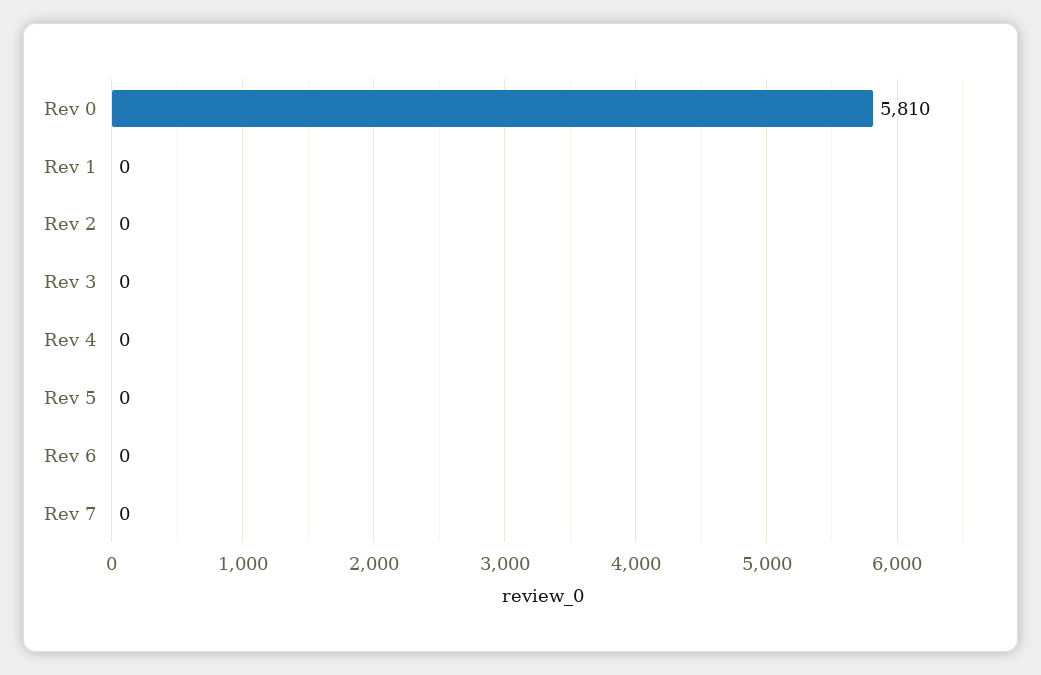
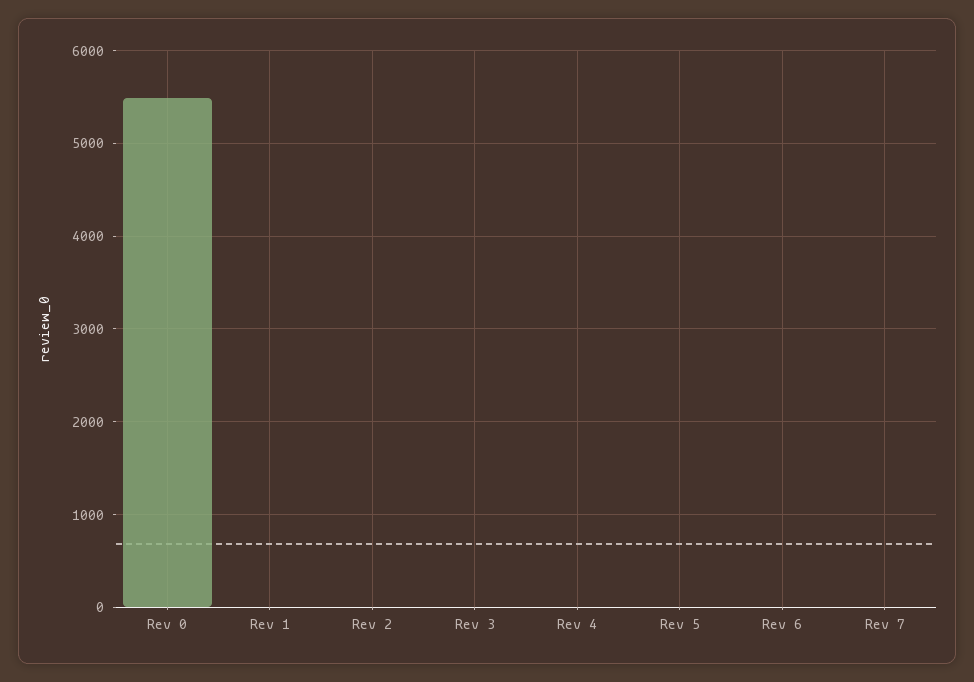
Rev 0: 5810 -> 5500

